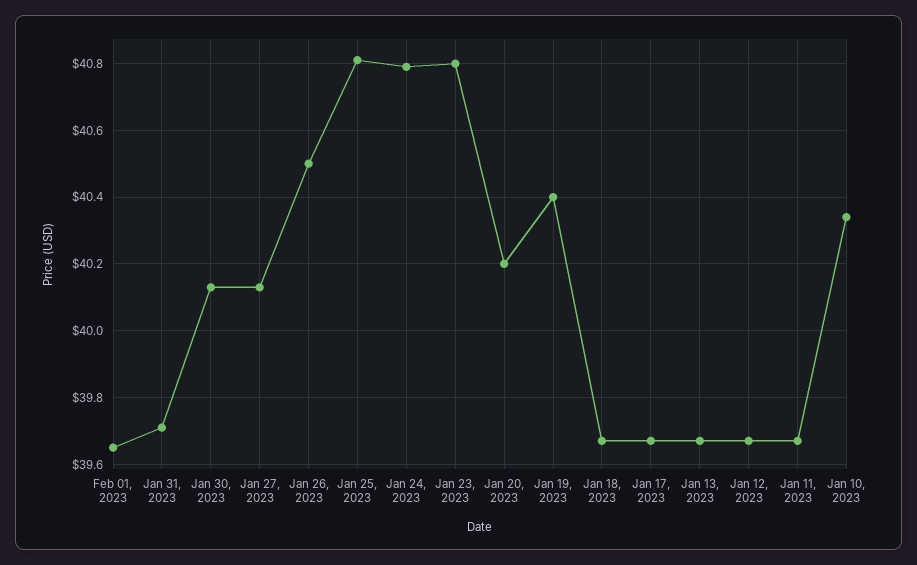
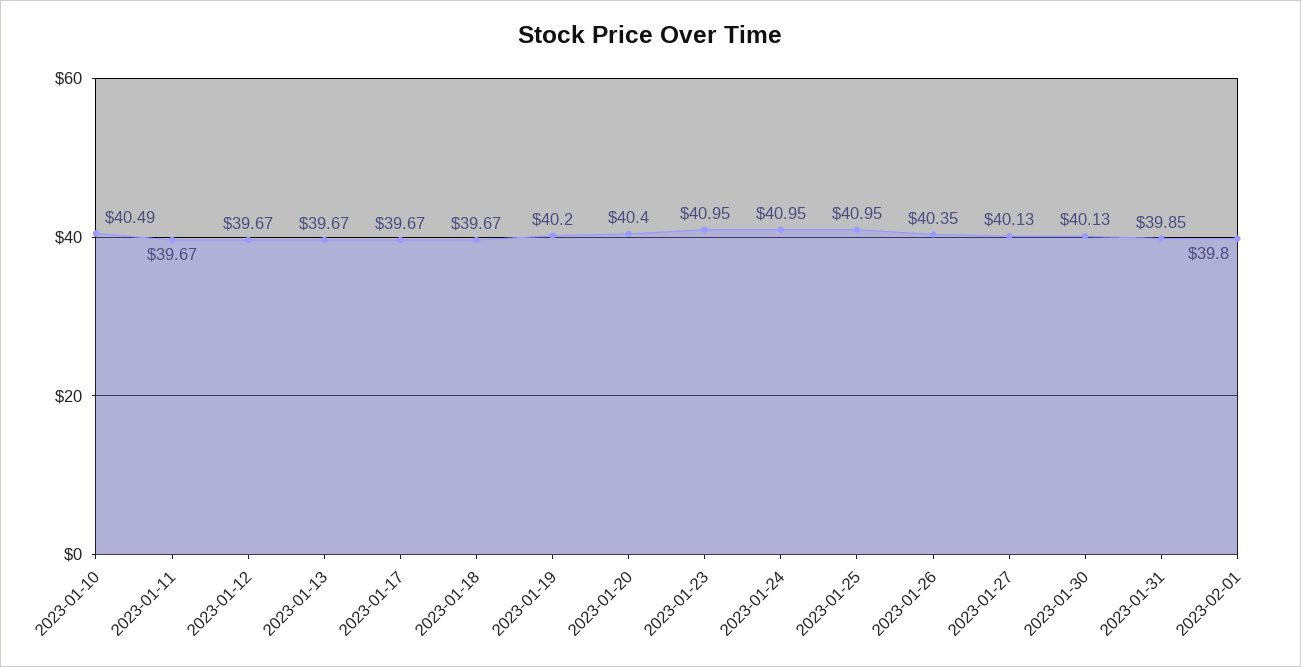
Feb 01, 2023: 39.65 -> 39.8
Jan 31, 2023: 39.7 -> 39.85
Jan 26, 2023: 40.5 -> 40.35
Jan 25, 2023: 40.8 -> 40.95
Jan 24, 2023: 40.8 -> 40.95
Jan 23, 2023: 40.8 -> 40.95
Jan 20, 2023: 40.2 -> 40.4
Jan 19, 2023: 40.4 -> 40.2
Jan 10, 2023: 40.35 -> 40.49

